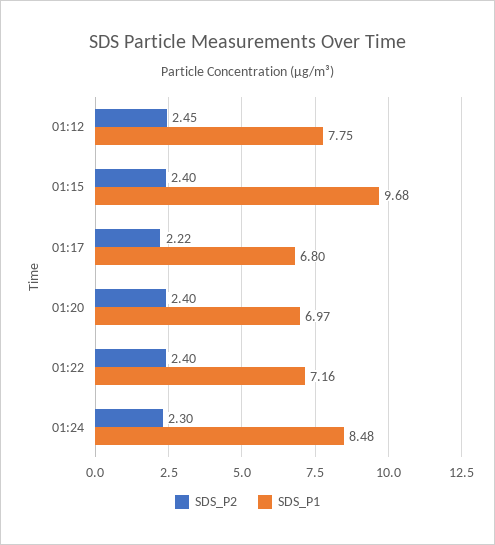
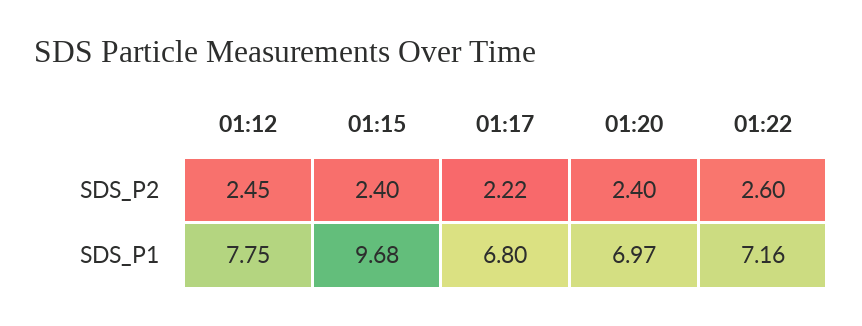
SDS_P2, 01:22: 2.4 -> 2.6
SDS_P2, 01:24: 2.3 -> none
SDS_P1, 01:24: 8.48 -> none

